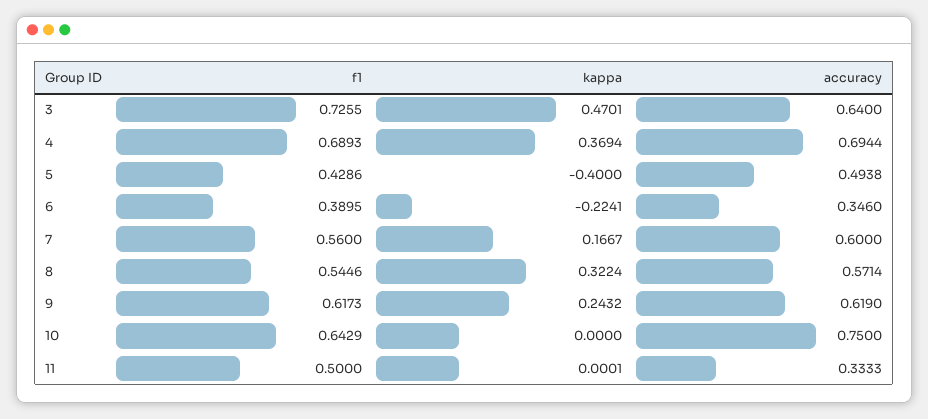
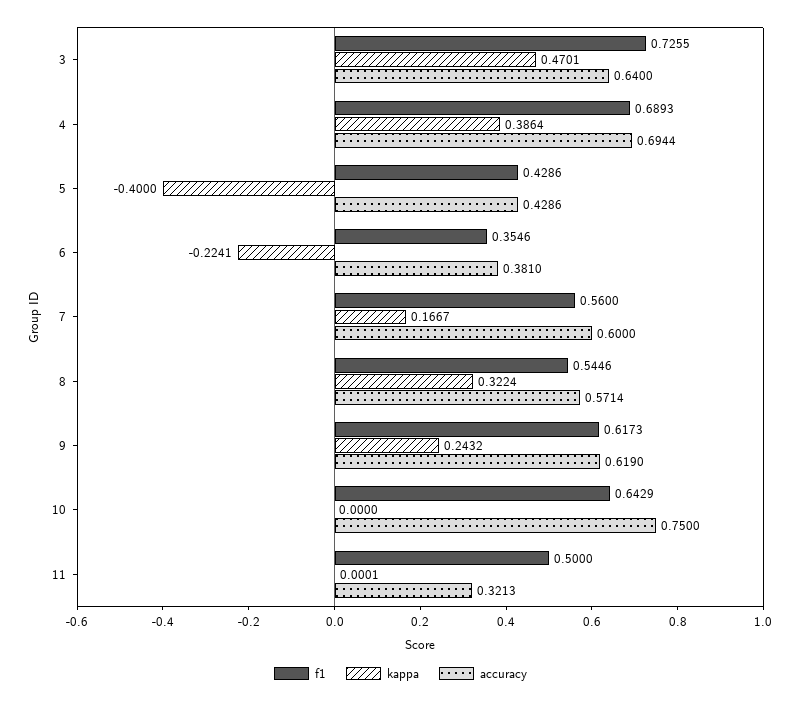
kappa, 4: 0.3694 -> 0.3864
accuracy, 5: 0.4938 -> 0.4286
f1, 6: 0.3895 -> 0.3546
accuracy, 6: 0.346 -> 0.381
accuracy, 11: 0.3333 -> 0.3213

